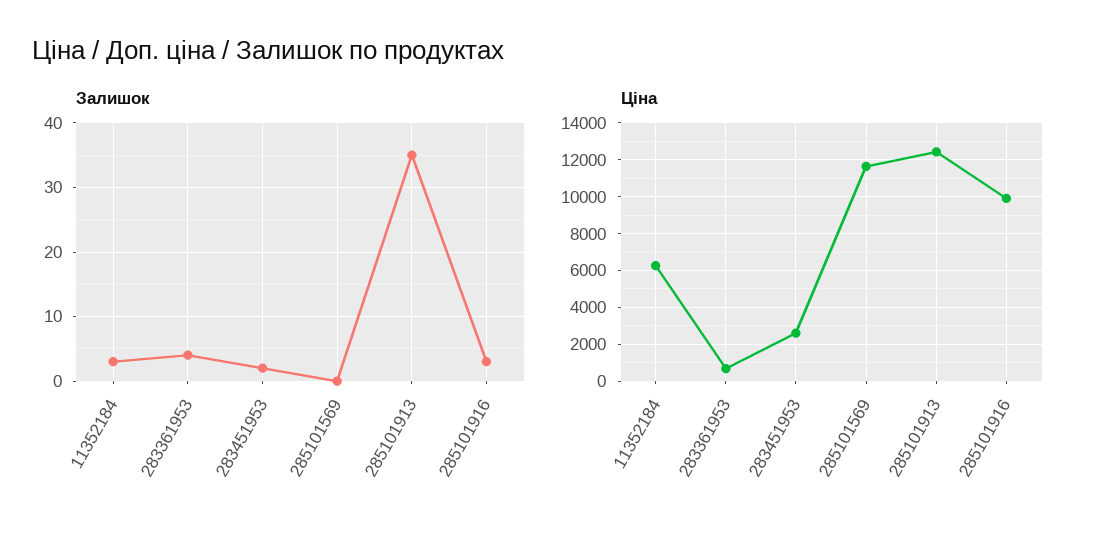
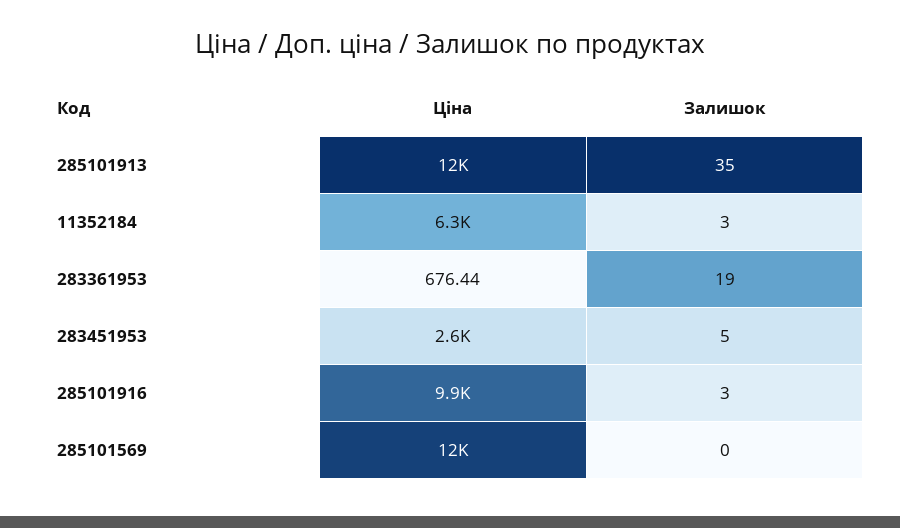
Залишок, 283361953: 4 -> 19
Залишок, 283451953: 2 -> 5

